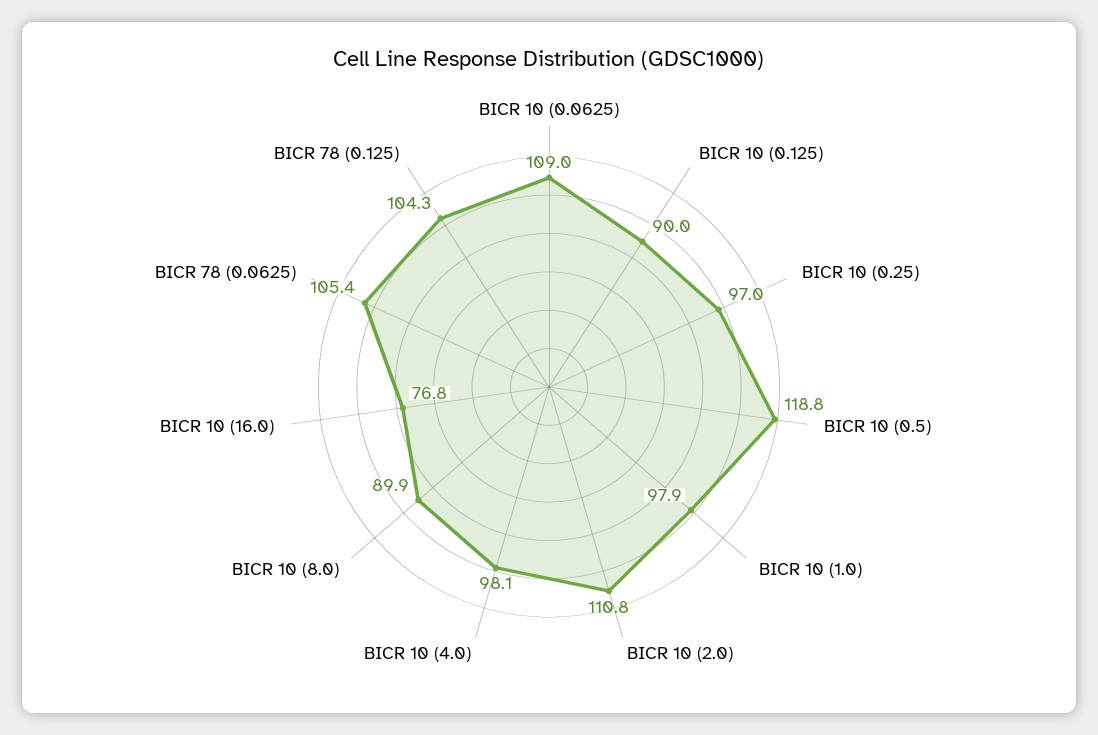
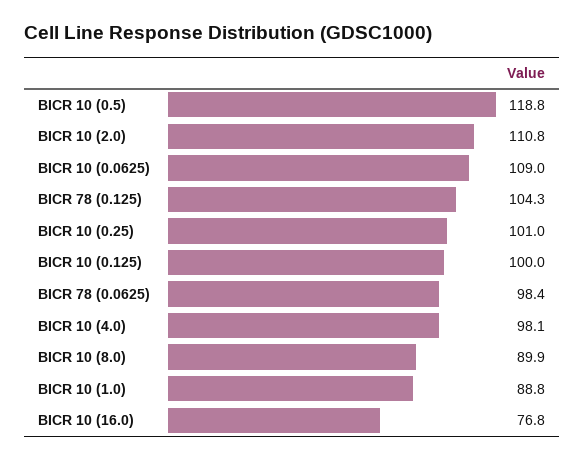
BICR 10 (0.125): 90 -> 100
BICR 10 (0.25): 97 -> 101
BICR 10 (1.0): 97.9 -> 88.8
BICR 78 (0.0625): 105.4 -> 98.4

